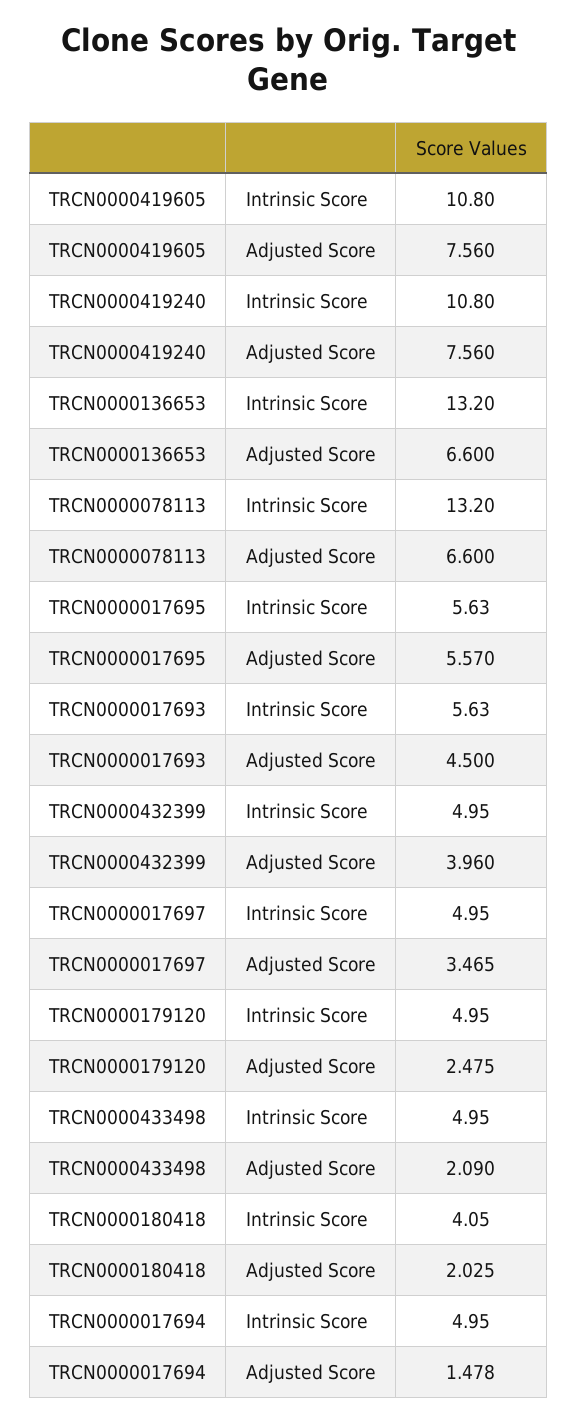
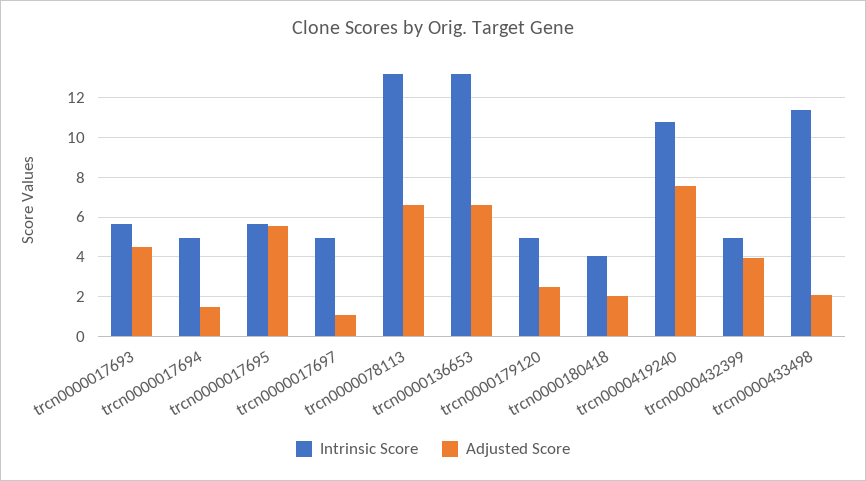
Intrinsic Score, TRCN0000419605: 10.8 -> none
Adjusted Score, TRCN0000419605: 7.56 -> none
Adjusted Score, TRCN0000017697: 3.465 -> 1
Intrinsic Score, TRCN0000433498: 4.95 -> 11.5

